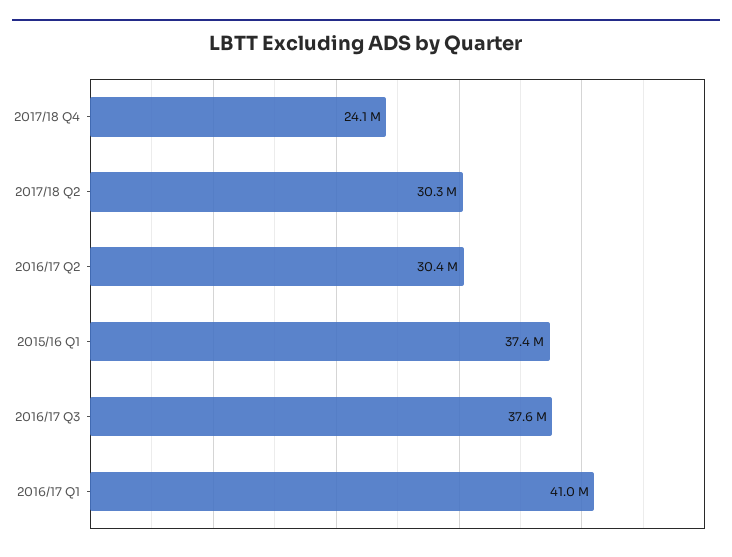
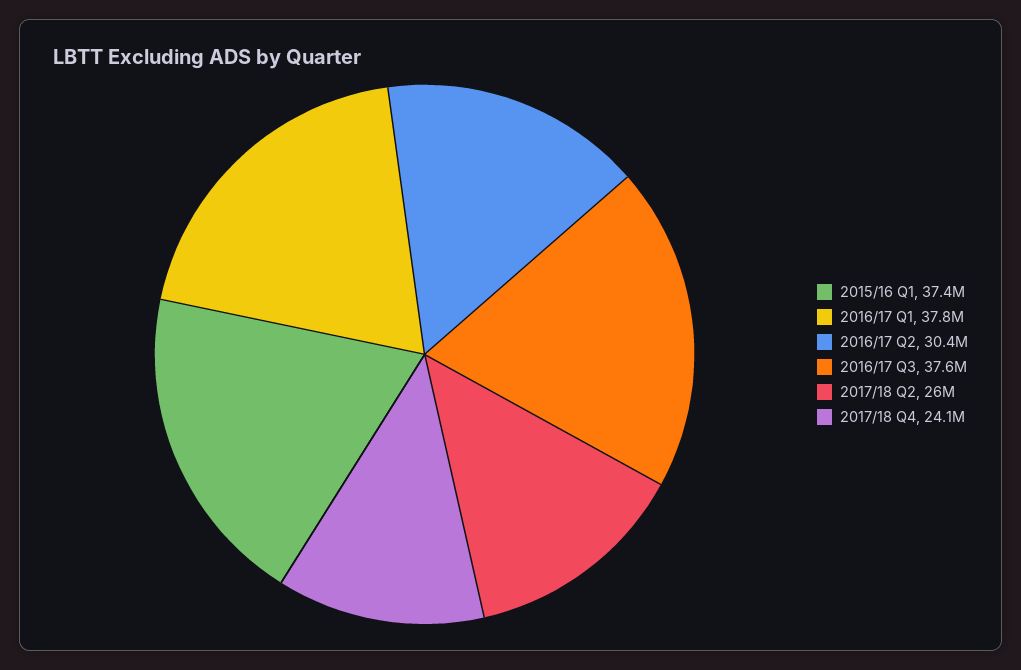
2017/18 Q2: 30300000 -> 26000000
2016/17 Q1: 41000000 -> 37800000

